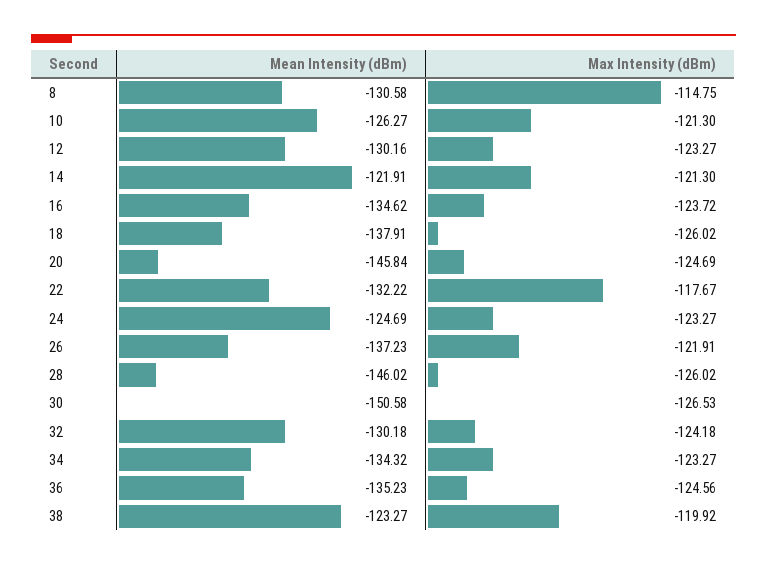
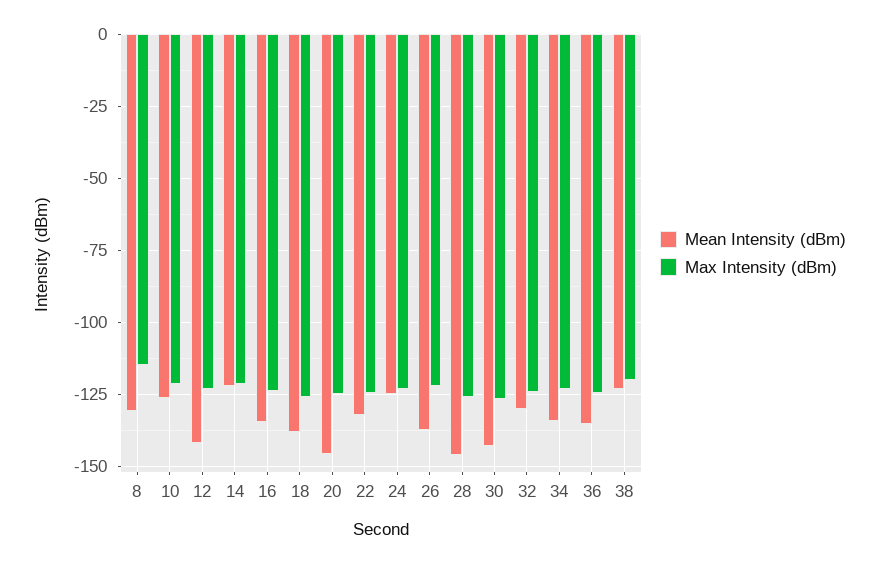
Mean Intensity (dBm), 12: -130.16 -> -142.5
Max Intensity (dBm), 22: -117.67 -> -125
Mean Intensity (dBm), 30: -150.58 -> -142.5

